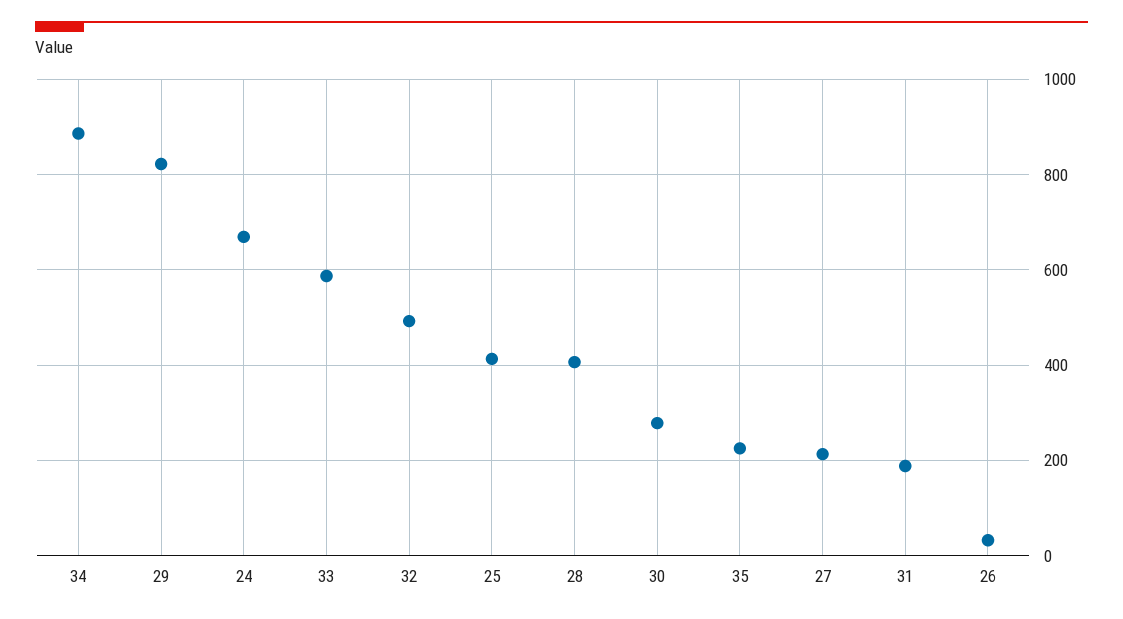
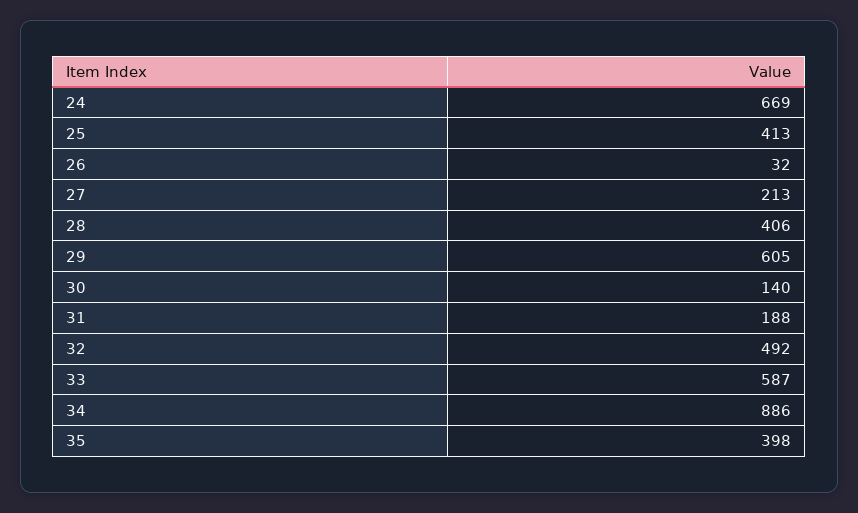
29: 820 -> 605
30: 280 -> 140
35: 220 -> 398

